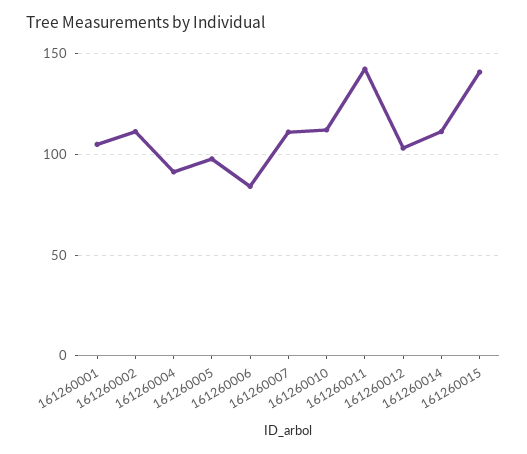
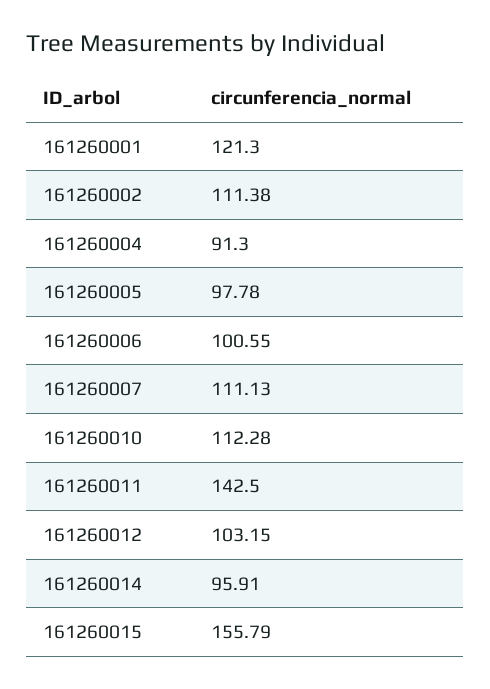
161260001: 105 -> 121.3
161260006: 85 -> 100.55
161260014: 110 -> 95.91
161260015: 140 -> 155.79

